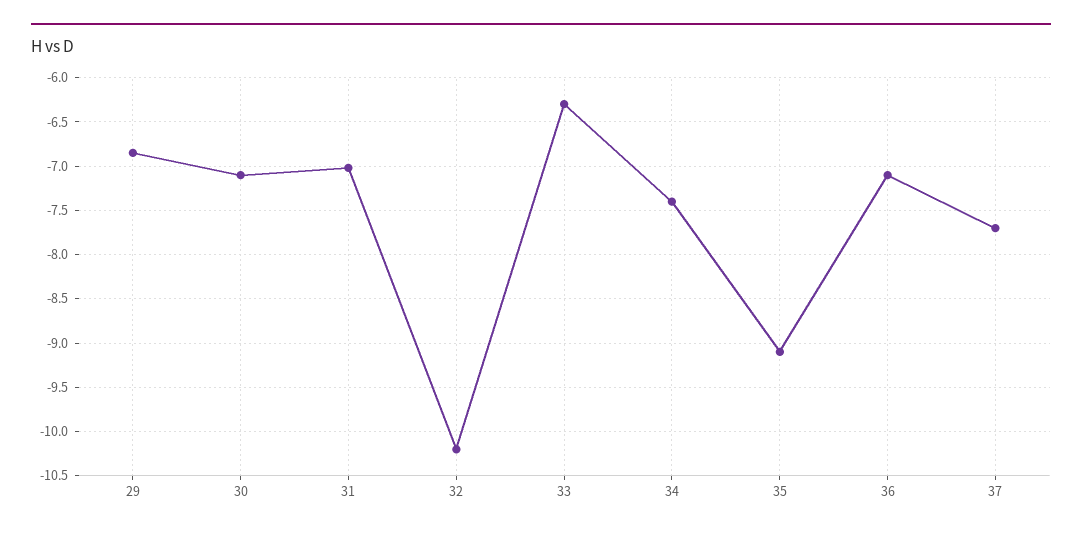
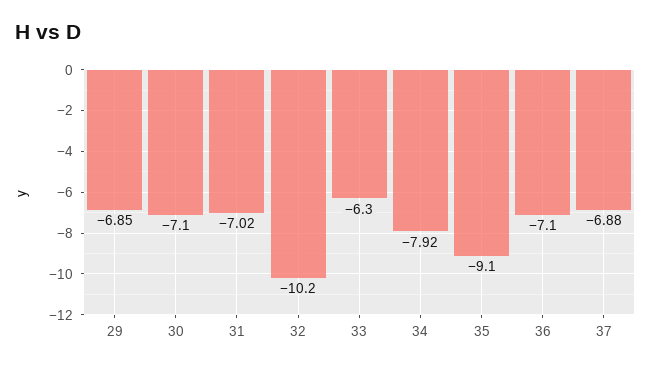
34: -7.4 -> -7.92
37: -7.7 -> -6.88

